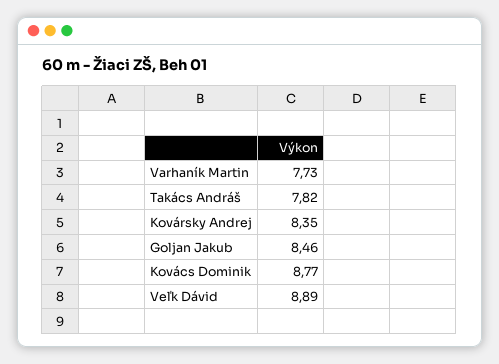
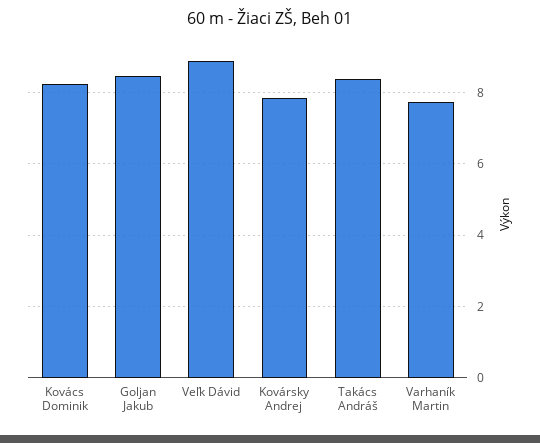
Takács Andráš: 7.82 -> 8.4
Kovársky Andrej: 8.35 -> 7.8
Kovács Dominik: 8.77 -> 8.2

